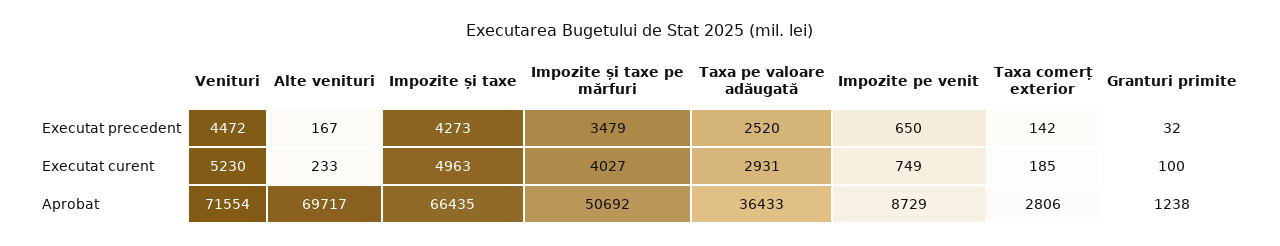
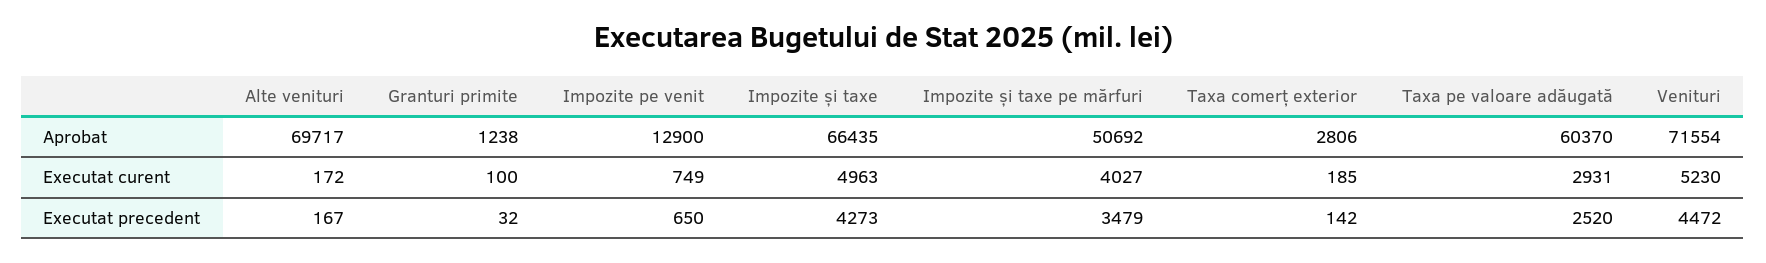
Alte venituri, Executat curent: 233 -> 172
Taxa pe valoare adăugată, Aprobat: 36433 -> 60370
Impozite pe venit, Aprobat: 8729 -> 12900

